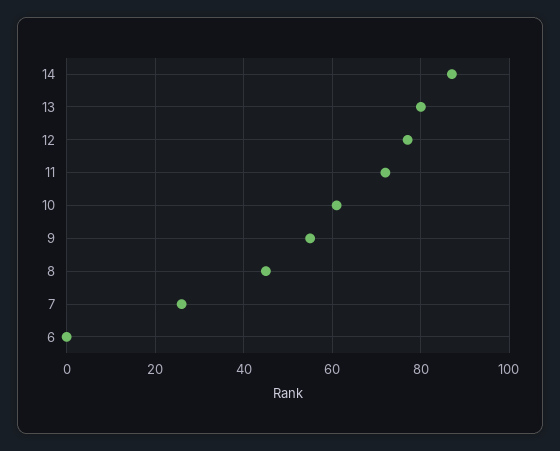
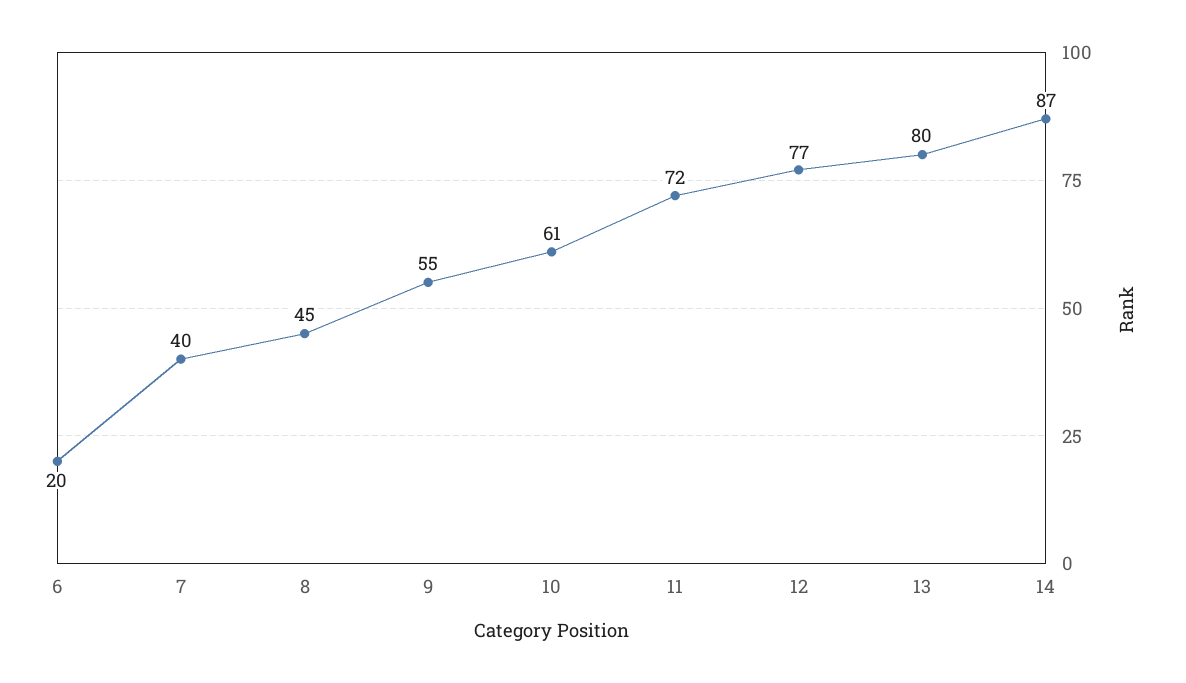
7: 25 -> 40
6: 0 -> 20

